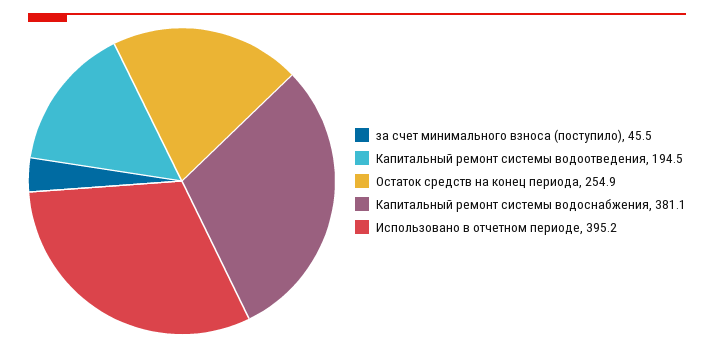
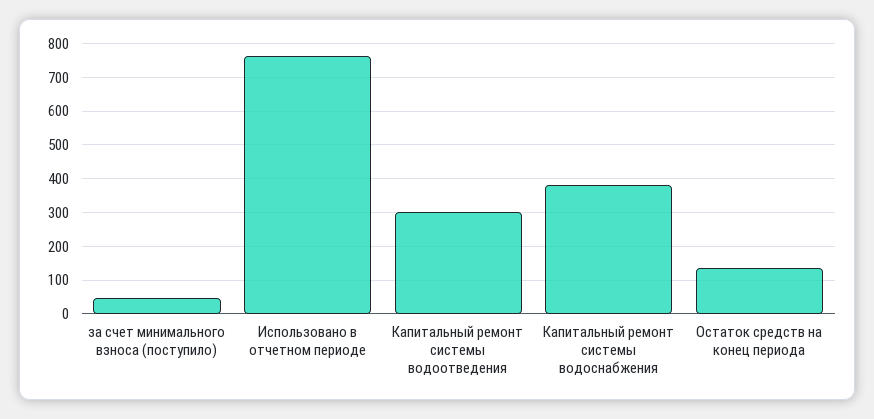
Капитальный ремонт системы водоотведения: 194.5 -> 300
Остаток средств на конец периода: 254.9 -> 140
Использовано в отчетном периоде: 395.2 -> 760

